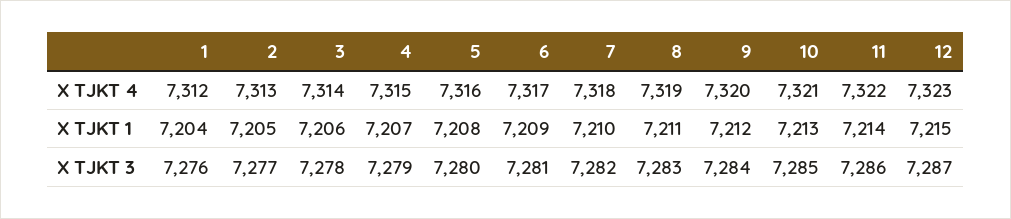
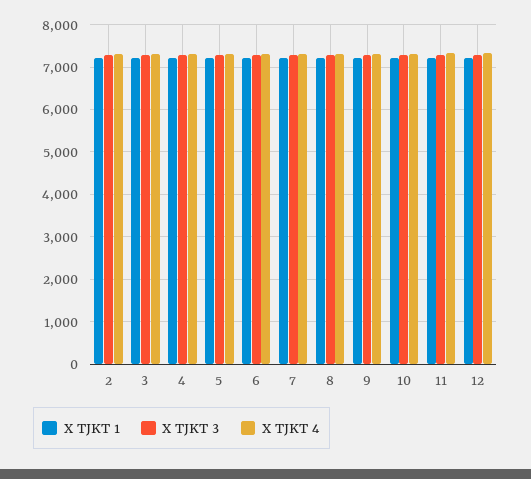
X TJKT 4, 1: 7312 -> none
X TJKT 1, 1: 7204 -> none
X TJKT 3, 1: 7276 -> none

